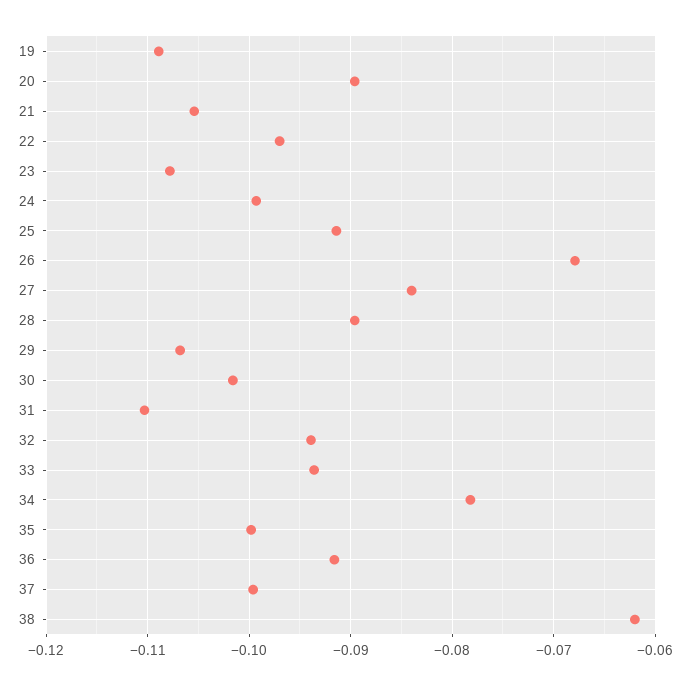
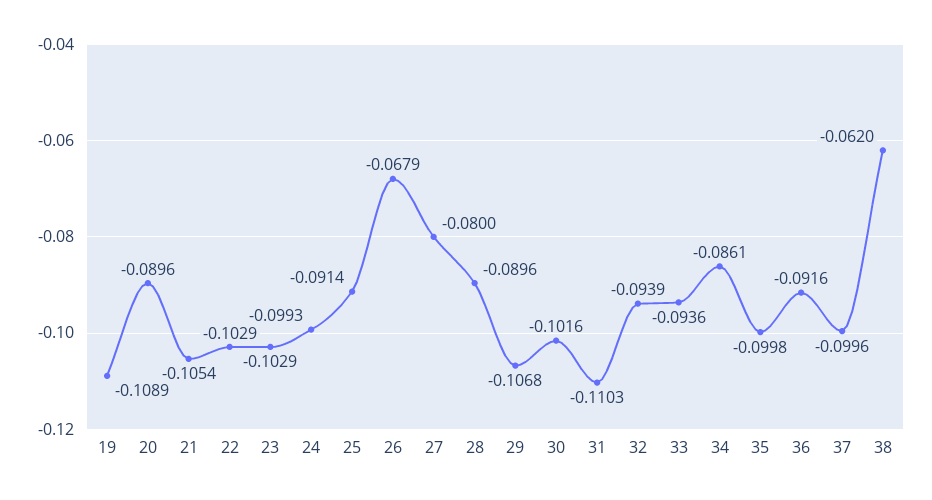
22: -0.097 -> -0.1029
23: -0.108 -> -0.1029
27: -0.084 -> -0.08
34: -0.078 -> -0.0861

